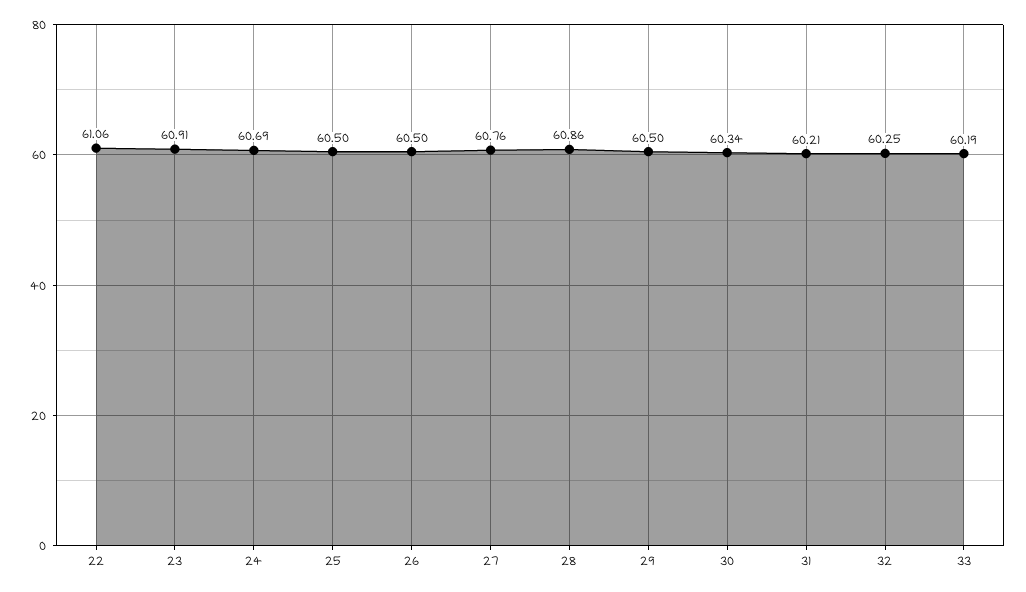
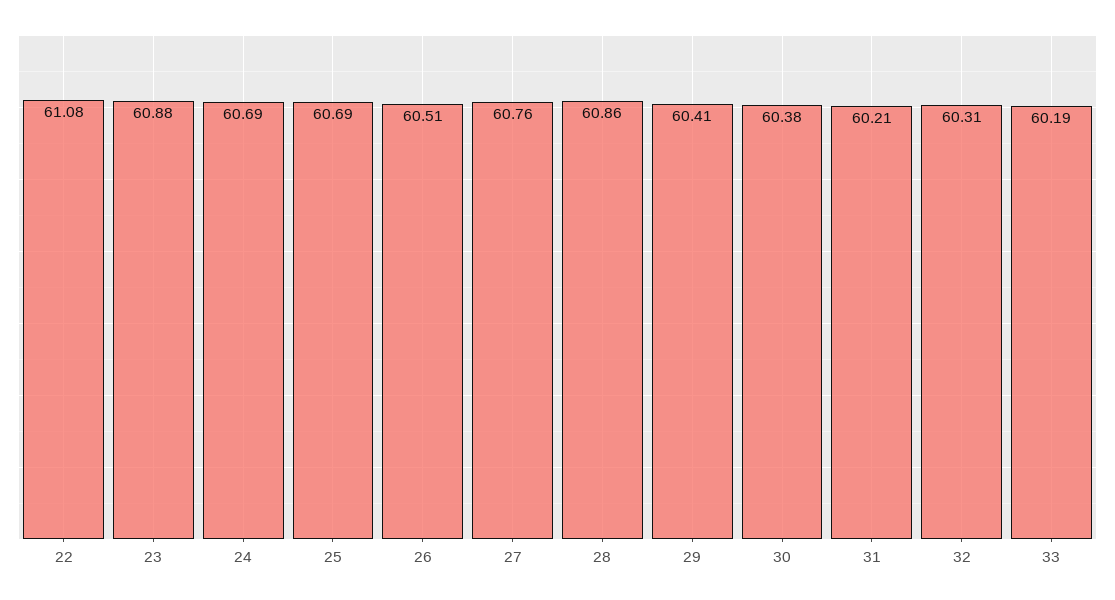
22: 61.06 -> 61.08
23: 60.91 -> 60.88
25: 60.5 -> 60.69
26: 60.5 -> 60.51
29: 60.5 -> 60.41
30: 60.34 -> 60.38
32: 60.25 -> 60.31

